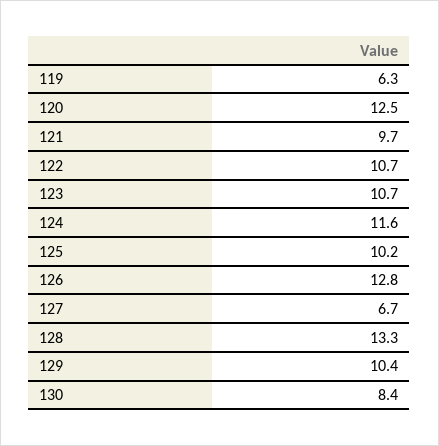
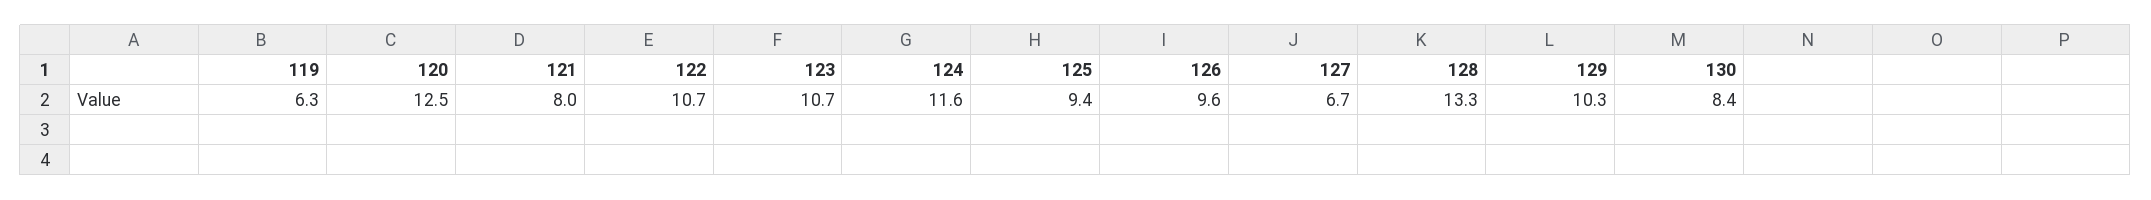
121: 9.7 -> 8
125: 10.2 -> 9.4
126: 12.8 -> 9.6
129: 10.4 -> 10.3

